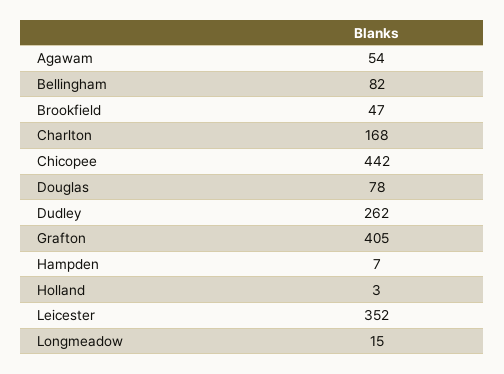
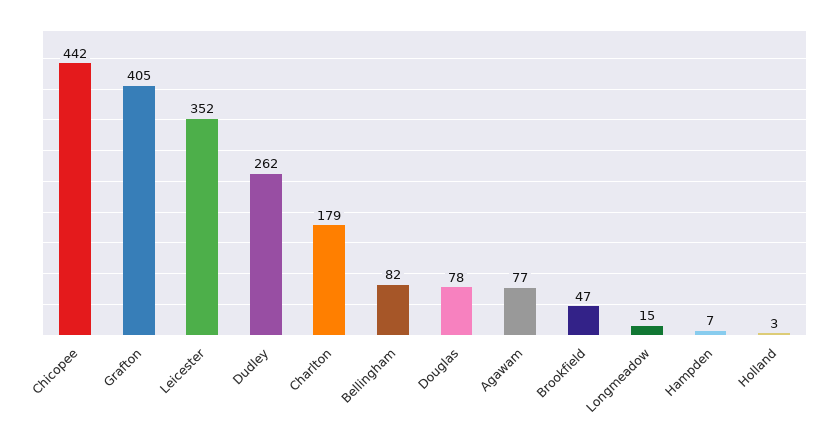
Agawam: 54 -> 77
Charlton: 168 -> 179

